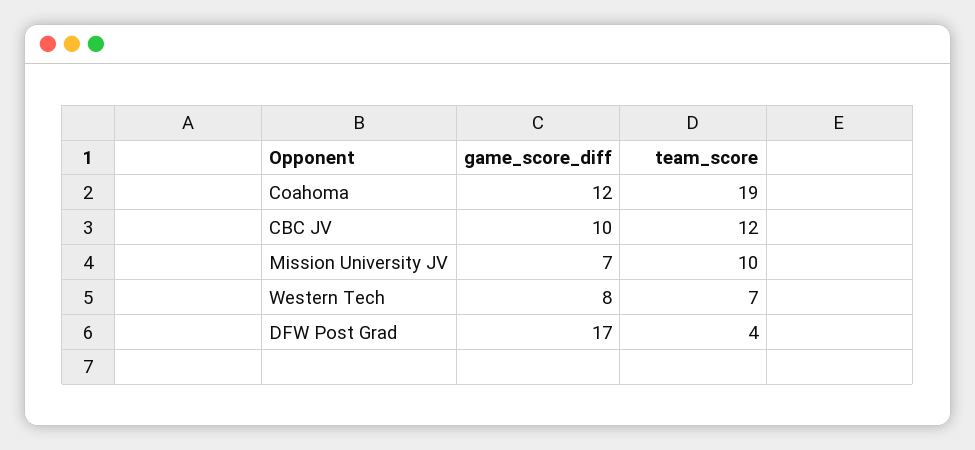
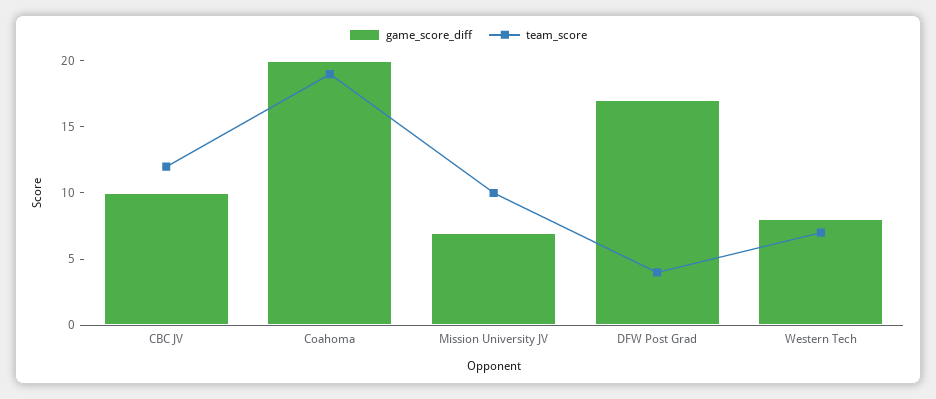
game_score_diff, Coahoma: 12 -> 20

